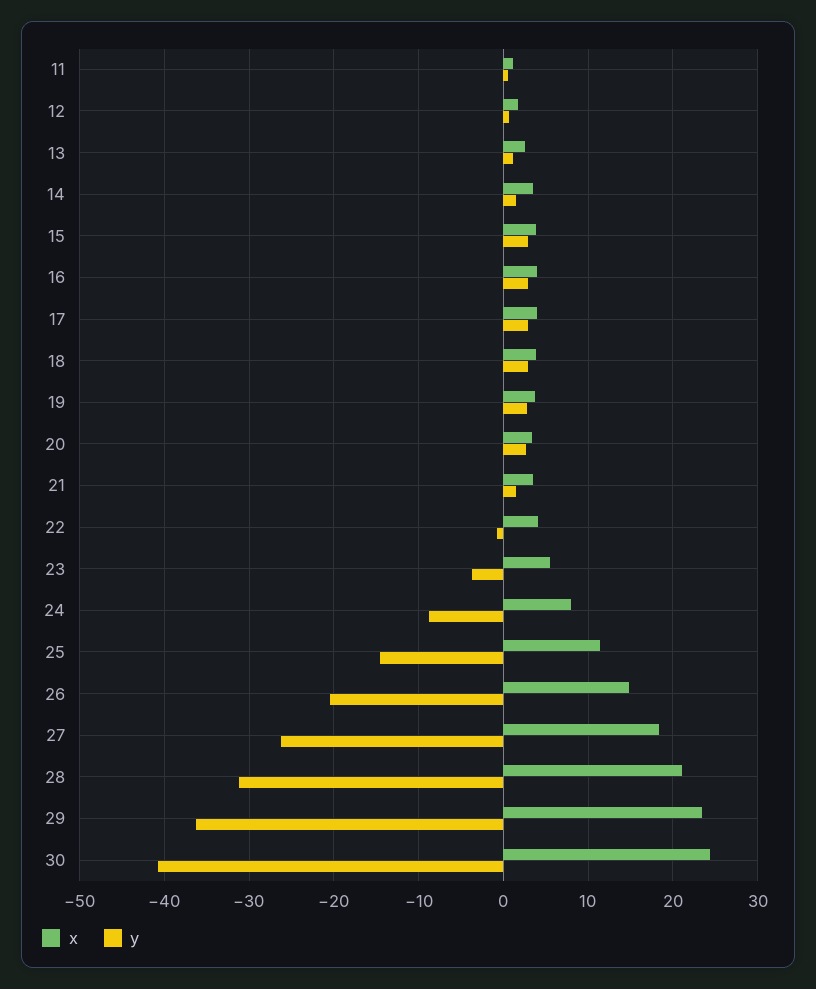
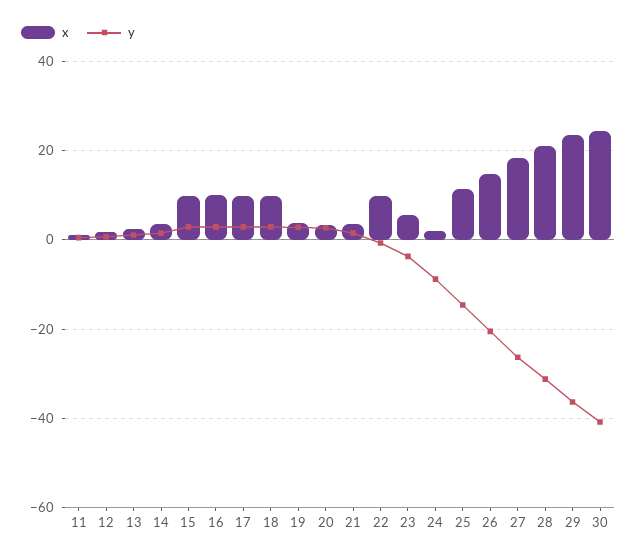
x, 15: 4 -> 10
x, 16: 4 -> 10
x, 17: 4 -> 10
x, 18: 4 -> 10
x, 22: 4 -> 10
x, 24: 8 -> 2

